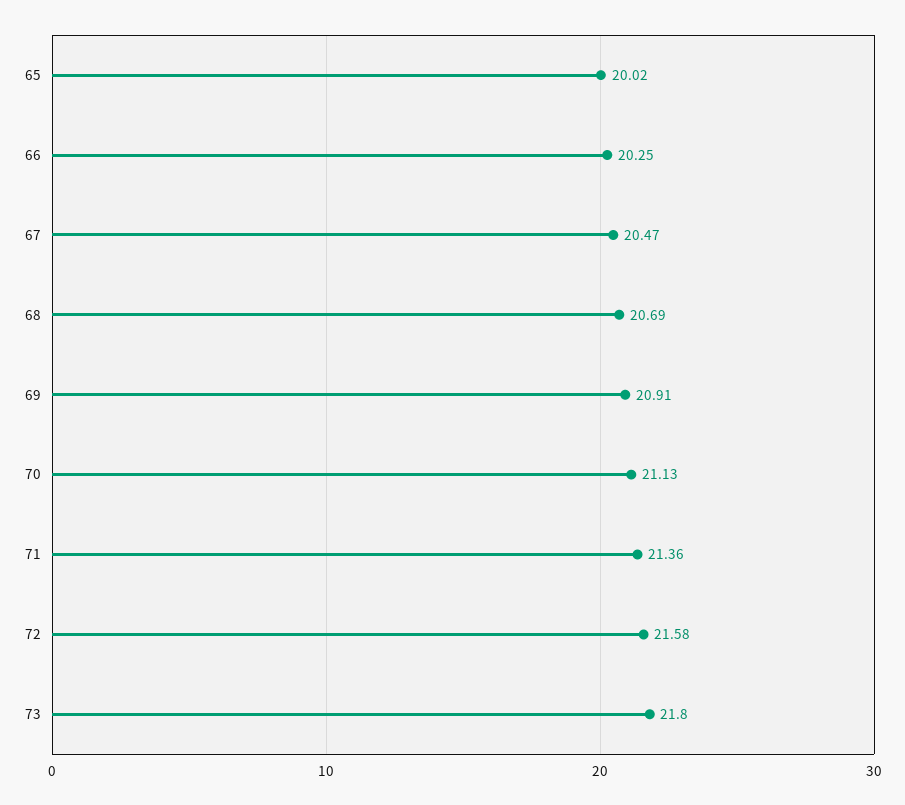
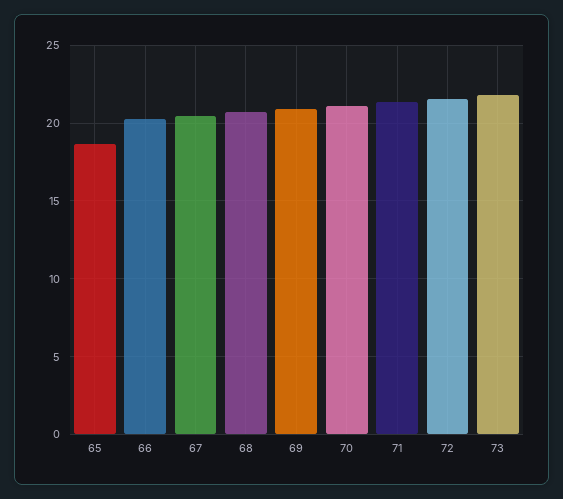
65: 20.02 -> 18.5

